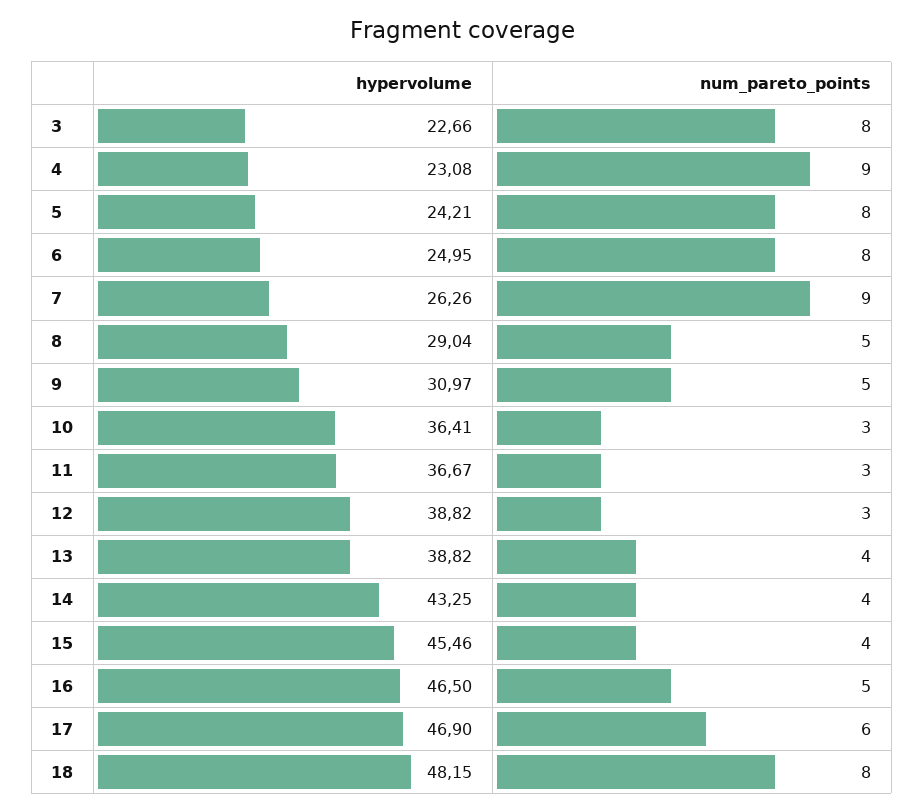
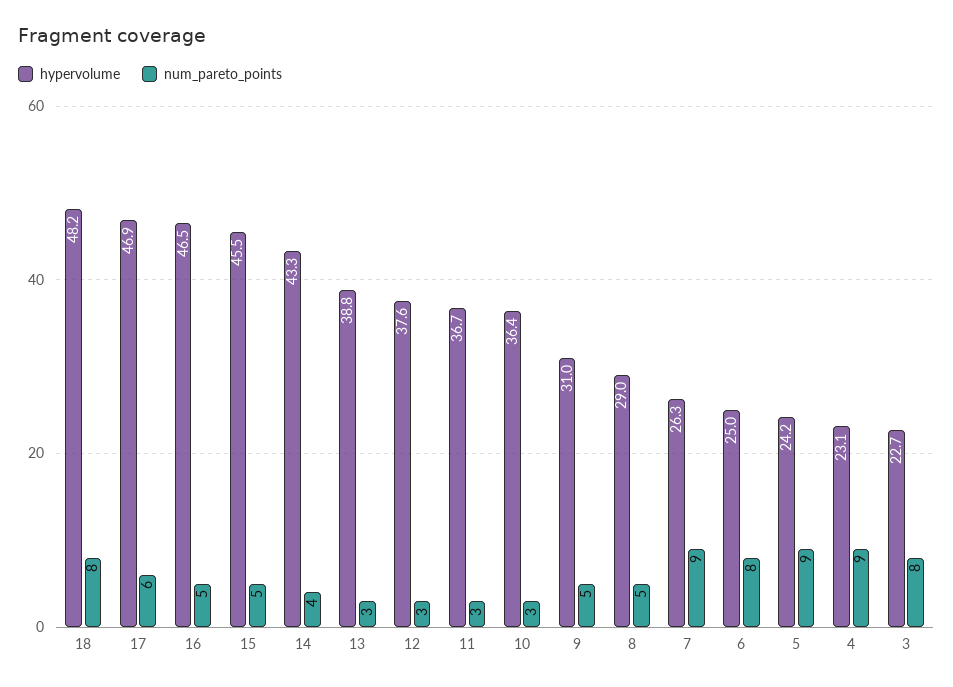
num_pareto_points, 5: 8 -> 9
hypervolume, 12: 38.82 -> 37.6
num_pareto_points, 13: 4 -> 3
num_pareto_points, 15: 4 -> 5

